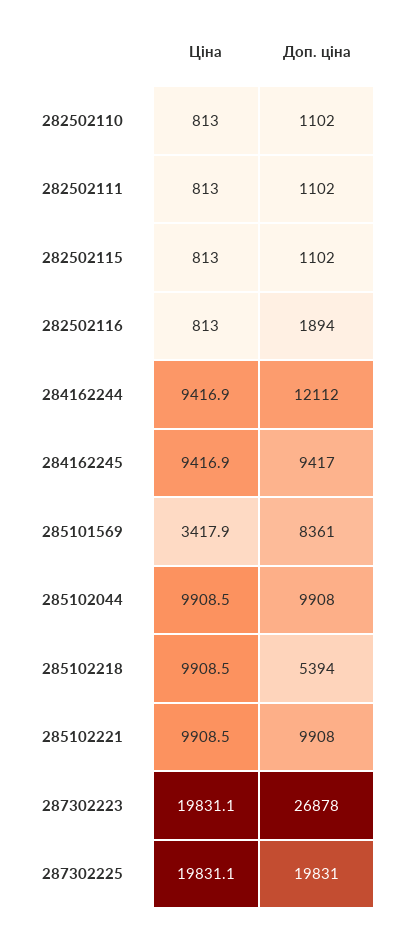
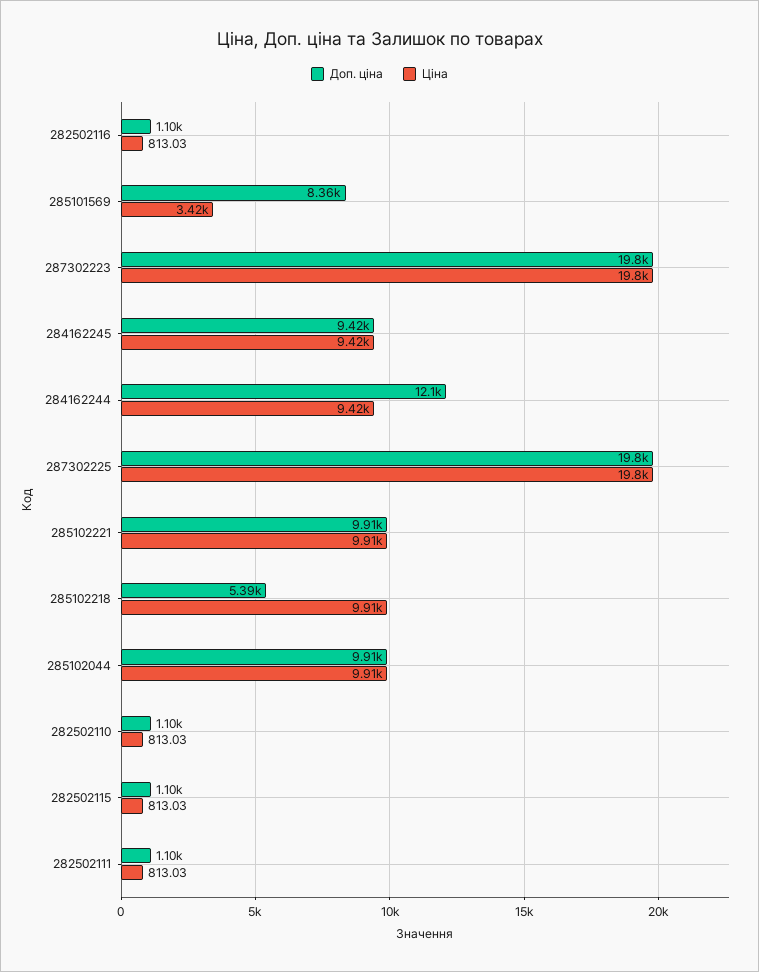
Доп. ціна, 282502116: 1894 -> 1100
Доп. ціна, 287302223: 26878 -> 19800

